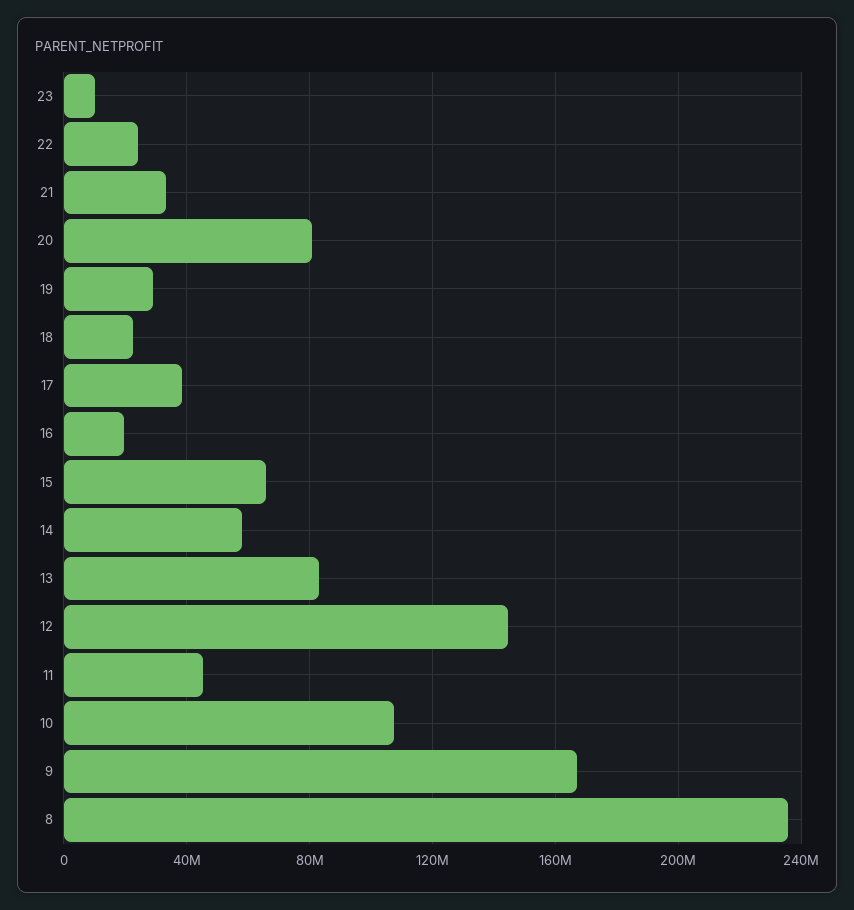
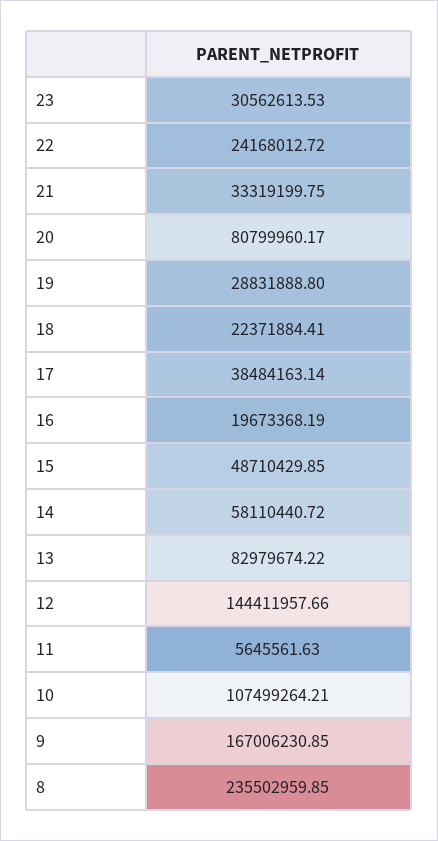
23: 10000000 -> 30562613.53
15: 65000000 -> 48710429.85
11: 45000000 -> 5645561.63

